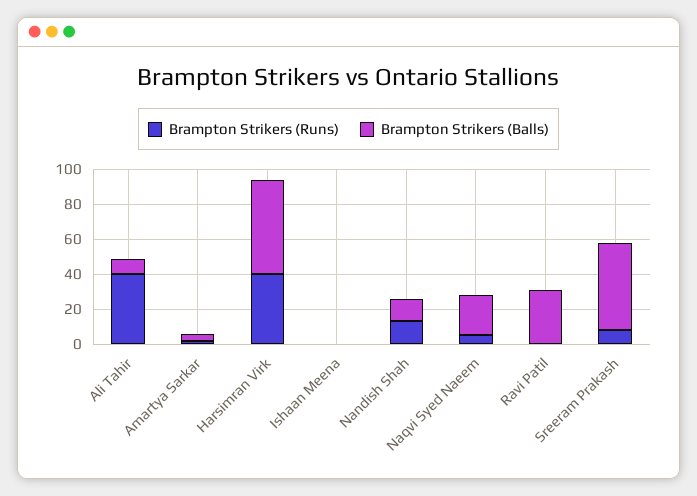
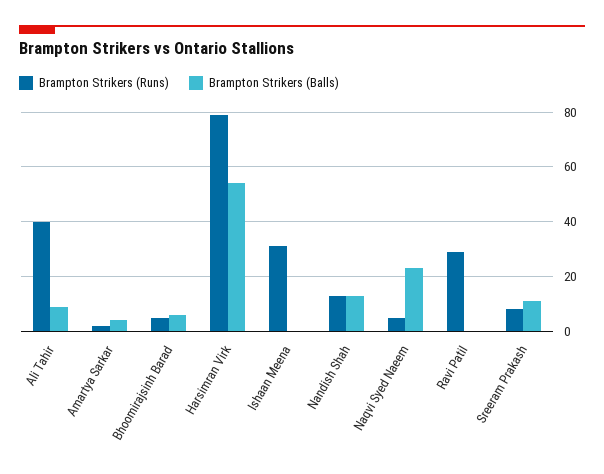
Brampton Strikers (Runs), Harsimran Virk: 40 -> 80
Brampton Strikers (Runs), Ishaan Meena: 0 -> 30
Brampton Strikers (Runs), Ravi Patil: 0 -> 30
Brampton Strikers (Balls), Ravi Patil: 30 -> 0
Brampton Strikers (Balls), Sreeram Prakash: 50 -> 10
Brampton Strikers (Runs), Bhoomirajsinh Barad: none -> 5
Brampton Strikers (Balls), Bhoomirajsinh Barad: none -> 5

